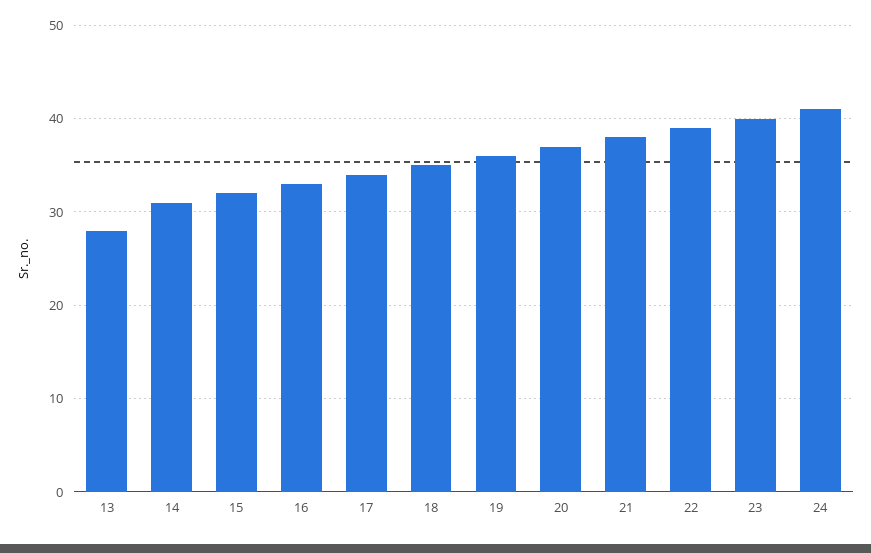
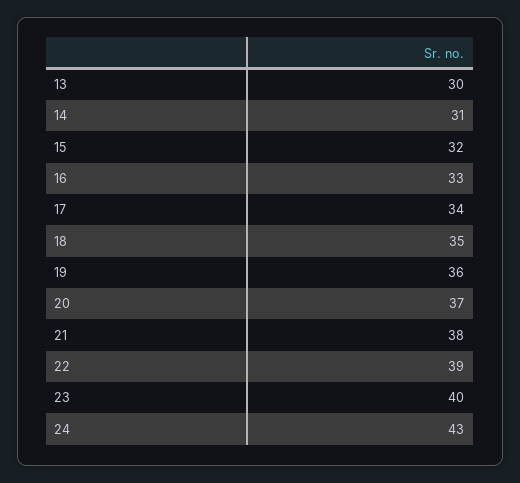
13: 28 -> 30
24: 41 -> 43

